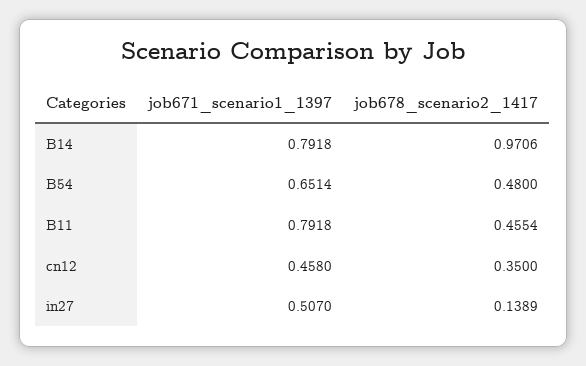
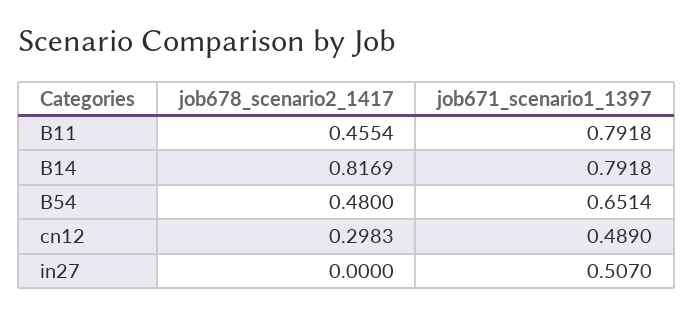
job678_scenario2_1417, B14: 0.9706 -> 0.8169
job671_scenario1_1397, cn12: 0.458 -> 0.489
job678_scenario2_1417, cn12: 0.35 -> 0.2983
job678_scenario2_1417, in27: 0.1389 -> 0

